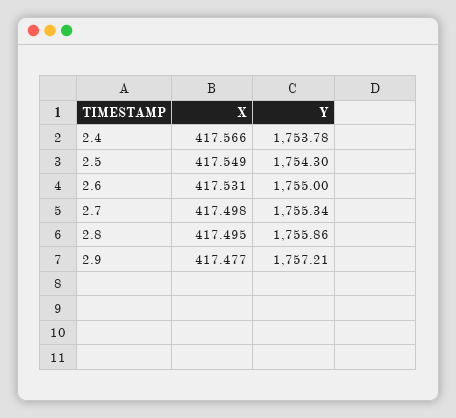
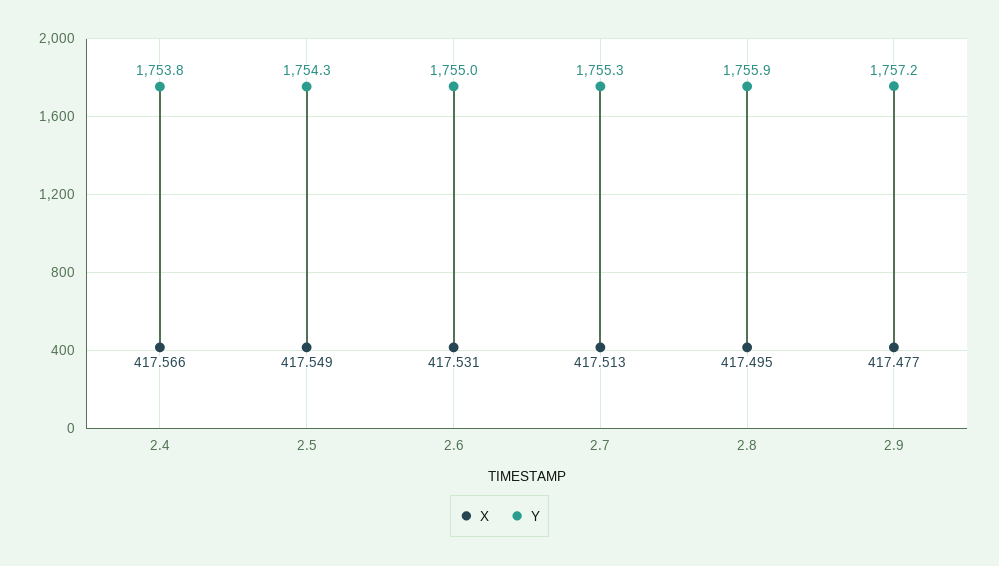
X, 2.7: 417.498 -> 417.513

